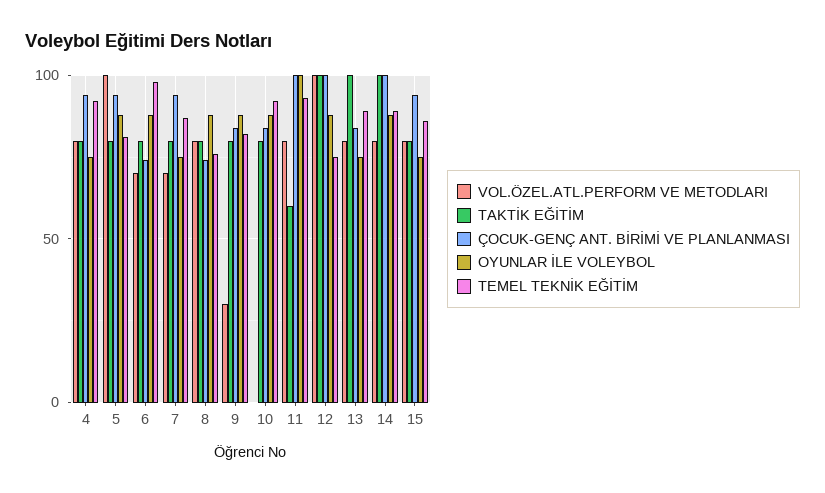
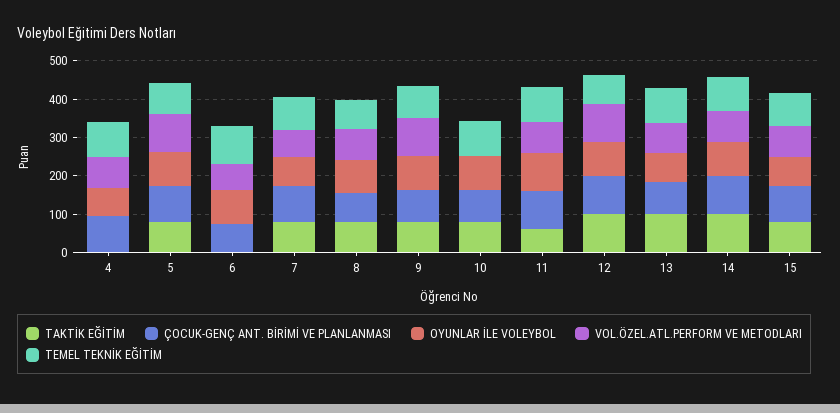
TAKTİK EĞİTİM, 4: 80 -> 0
TAKTİK EĞİTİM, 6: 80 -> 0
VOL.ÖZEL.ATL.PERFORM VE METODLARI, 9: 30 -> 100

